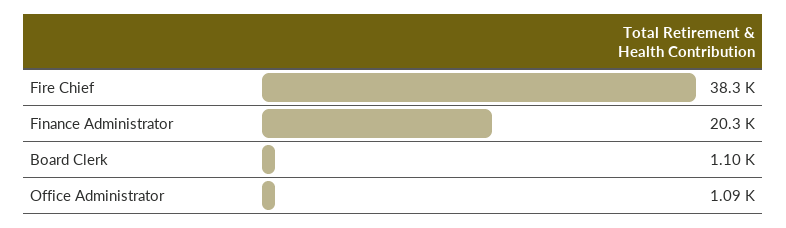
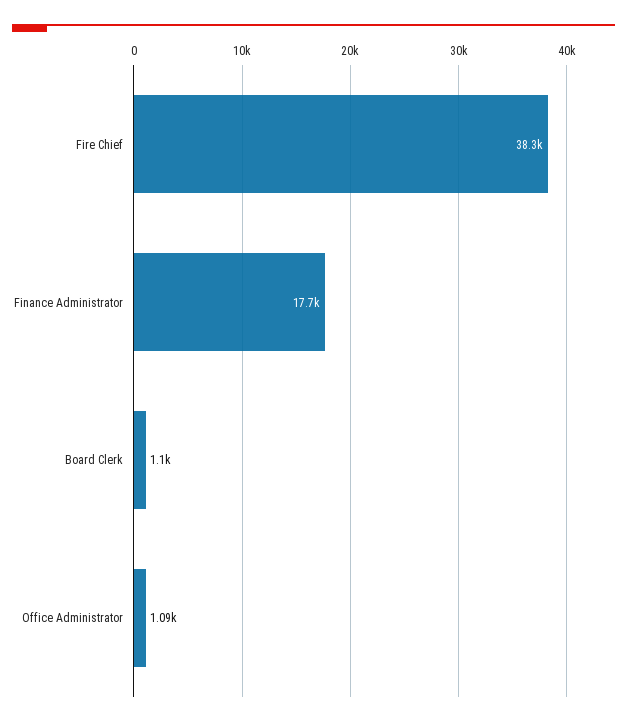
Finance Administrator: 20300 -> 17700

